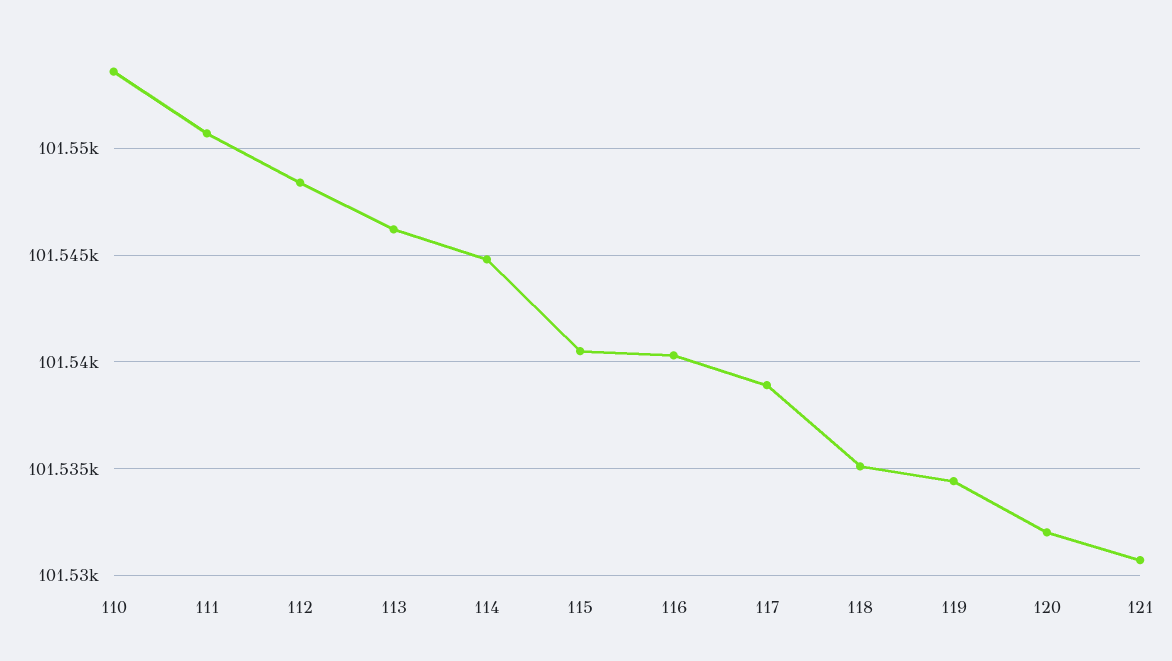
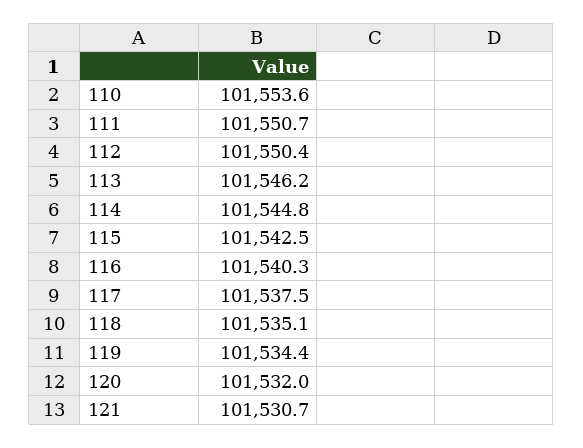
112: 101548.5 -> 101550.4
115: 101540.5 -> 101542.5
117: 101539 -> 101537.5

